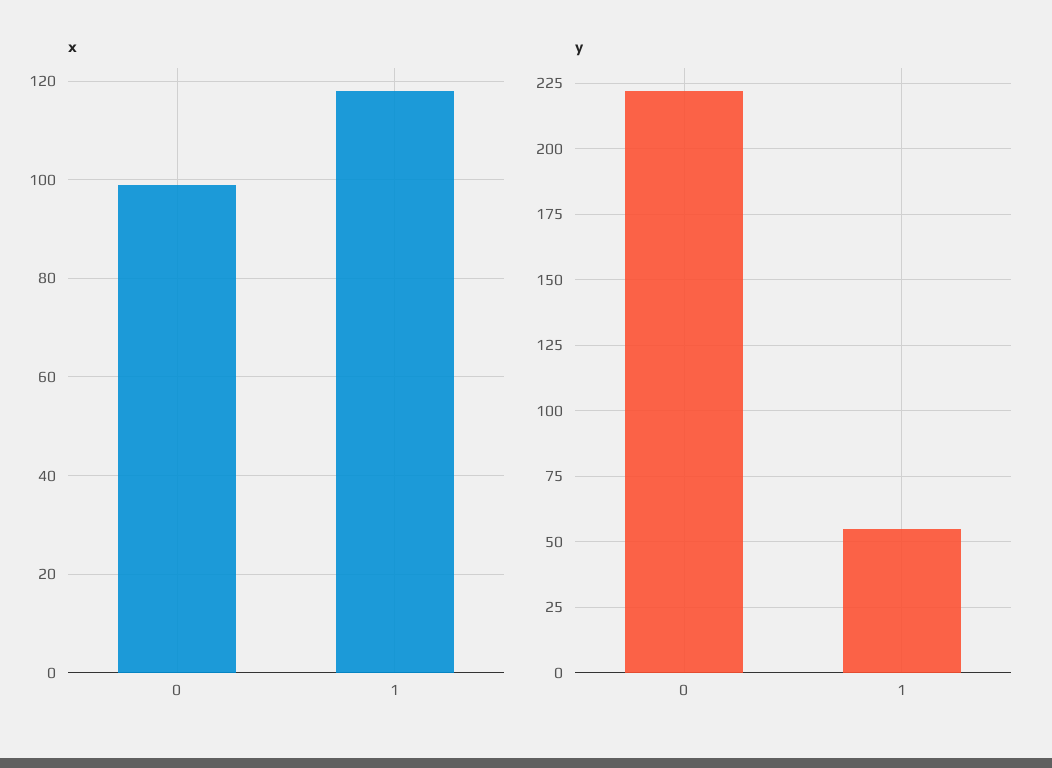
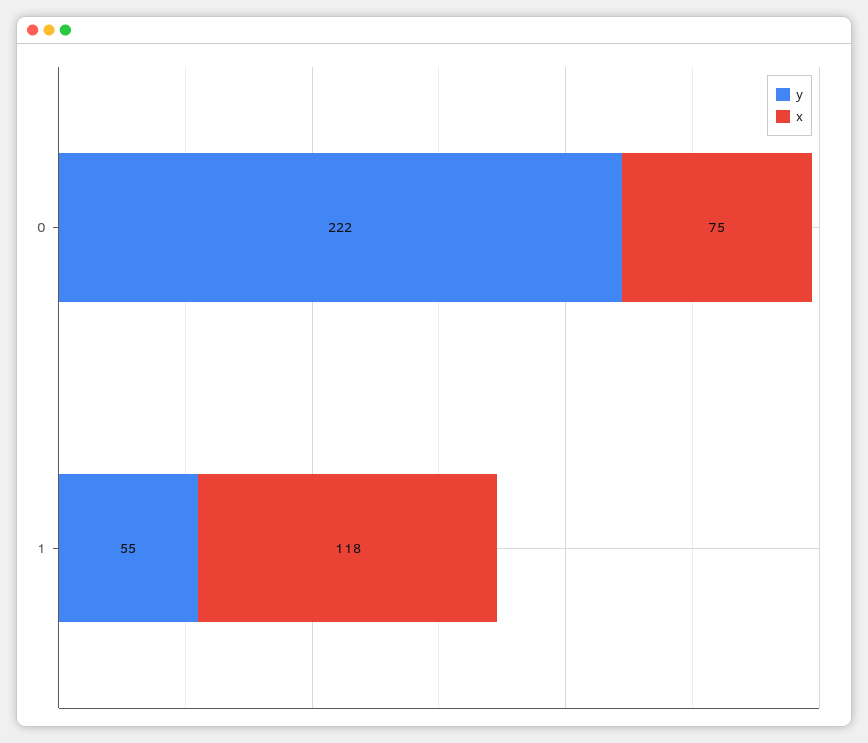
x, 0: 100 -> 75

